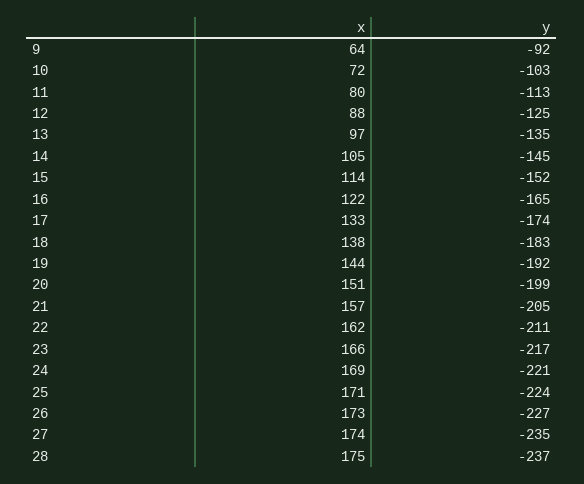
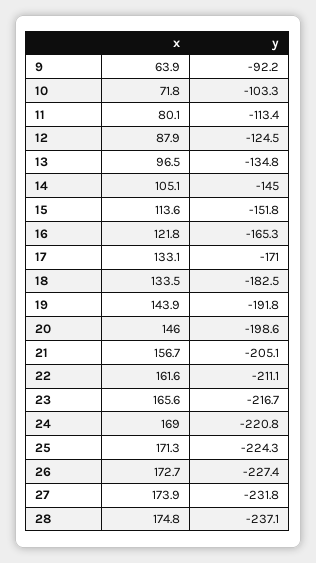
y, 17: -174 -> -171
x, 18: 138 -> 133.5
x, 20: 151 -> 146
y, 27: -235 -> -231.8

